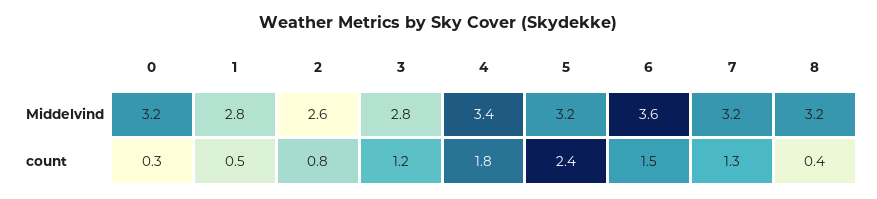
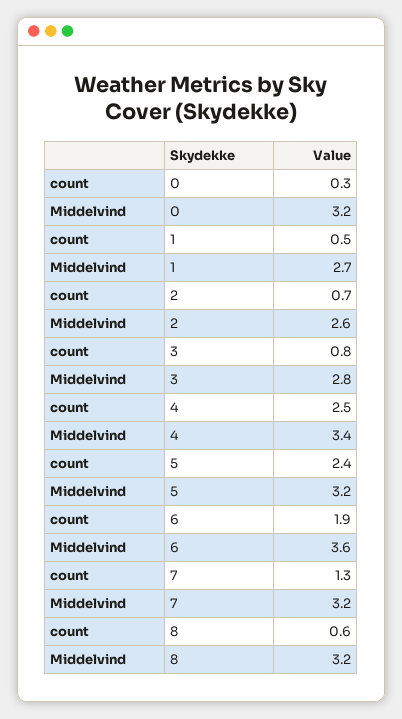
1, Middelvind: 2.8 -> 2.7
2, count: 0.8 -> 0.7
3, count: 1.2 -> 0.8
4, count: 1.8 -> 2.5
6, count: 1.5 -> 1.9
8, count: 0.4 -> 0.6

